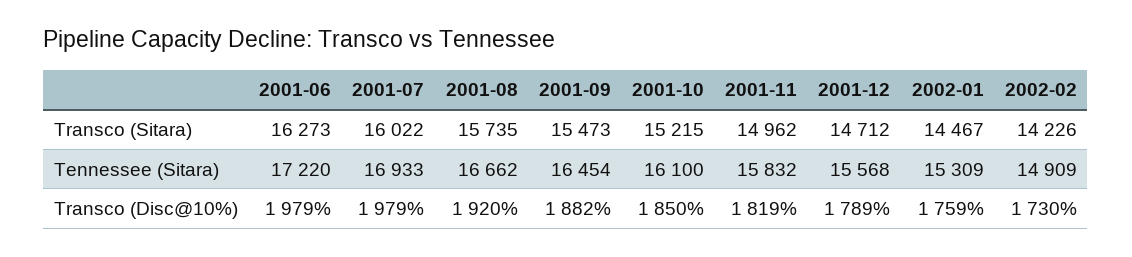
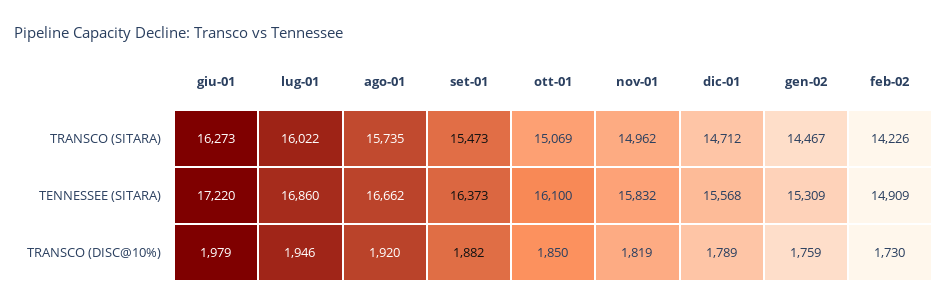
2001-10, Transco (Sitara): 15215 -> 15069
2001-07, Tennessee (Sitara): 16933 -> 16860
2001-09, Tennessee (Sitara): 16454 -> 16373
2001-07, Transco (Disc@10%): 1979 -> 1946

